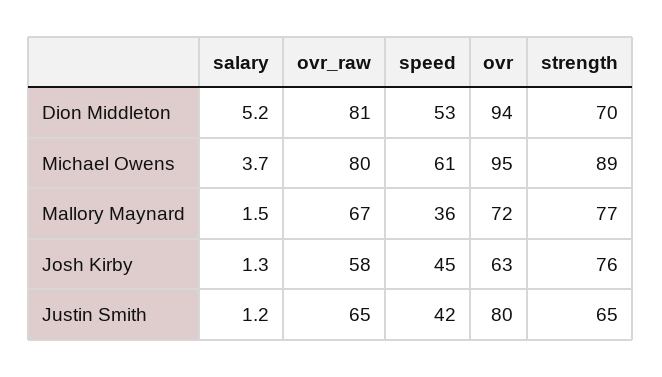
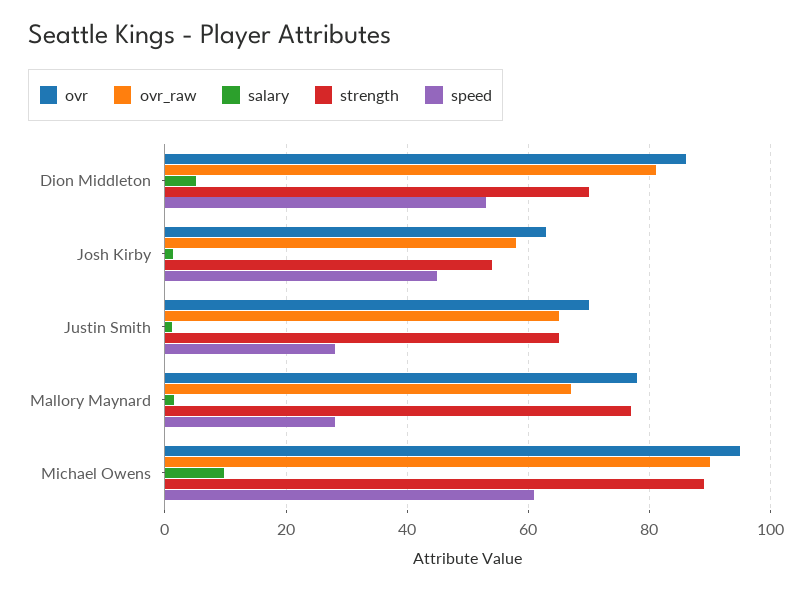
ovr, Dion Middleton: 94 -> 86
salary, Michael Owens: 3.7 -> 10
ovr_raw, Michael Owens: 80 -> 90
speed, Mallory Maynard: 36 -> 28
ovr, Mallory Maynard: 72 -> 78
strength, Josh Kirby: 76 -> 54
speed, Justin Smith: 42 -> 28
ovr, Justin Smith: 80 -> 70

